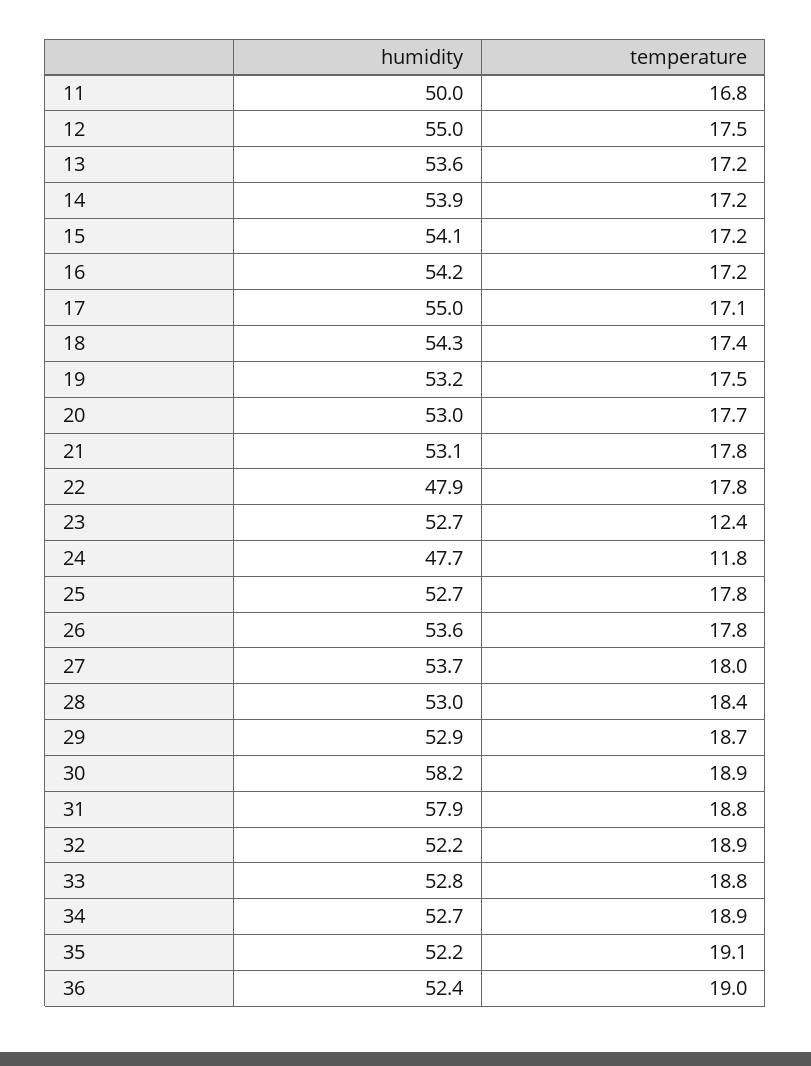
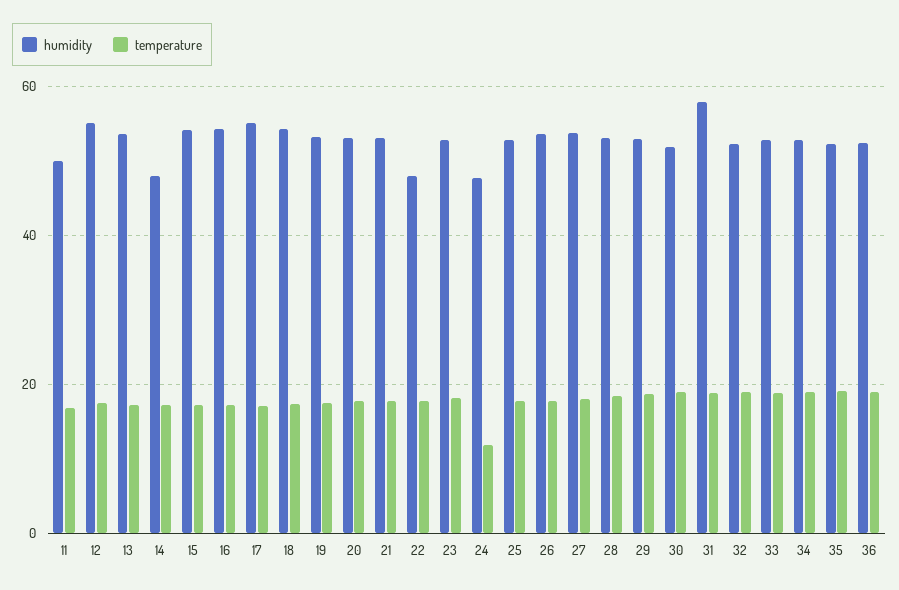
humidity, 14: 53.9 -> 48
temperature, 23: 12.4 -> 18
humidity, 30: 58.2 -> 52

